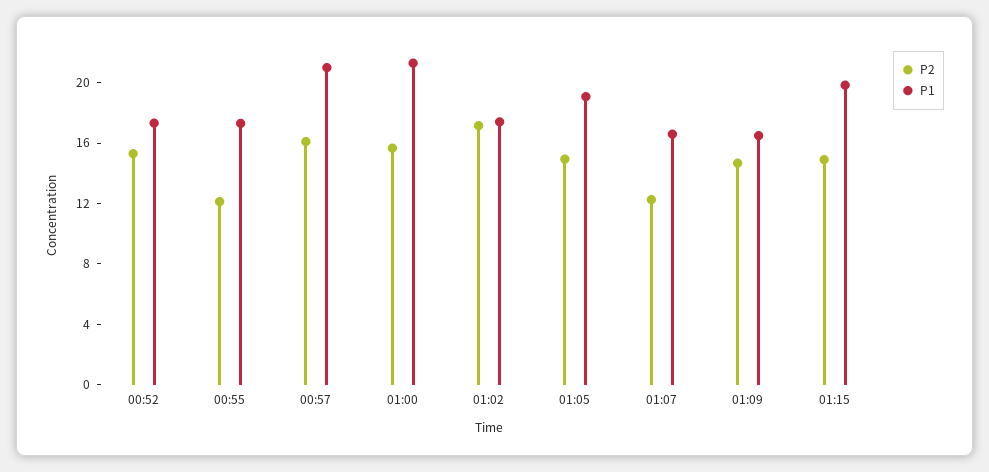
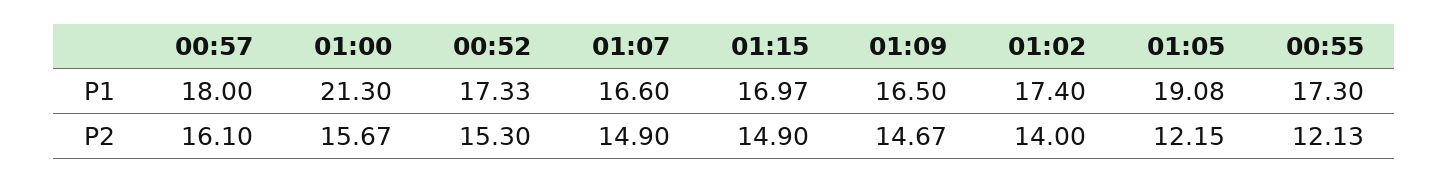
P1, 00:57: 21 -> 18
P2, 01:02: 17 -> 14
P2, 01:05: 15 -> 12.15
P2, 01:07: 12 -> 14.9
P1, 01:15: 20 -> 16.97

